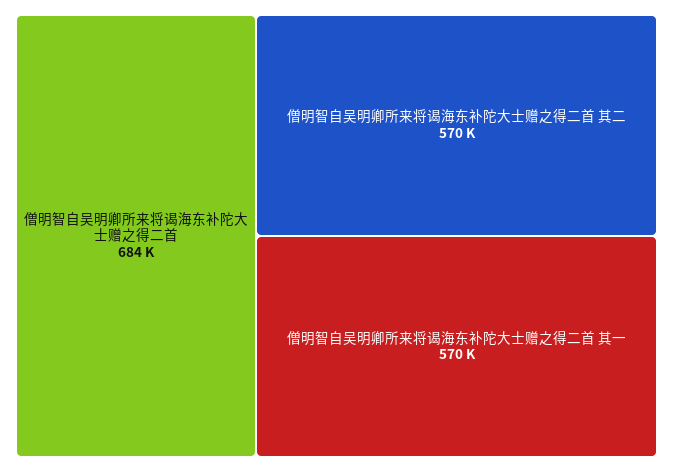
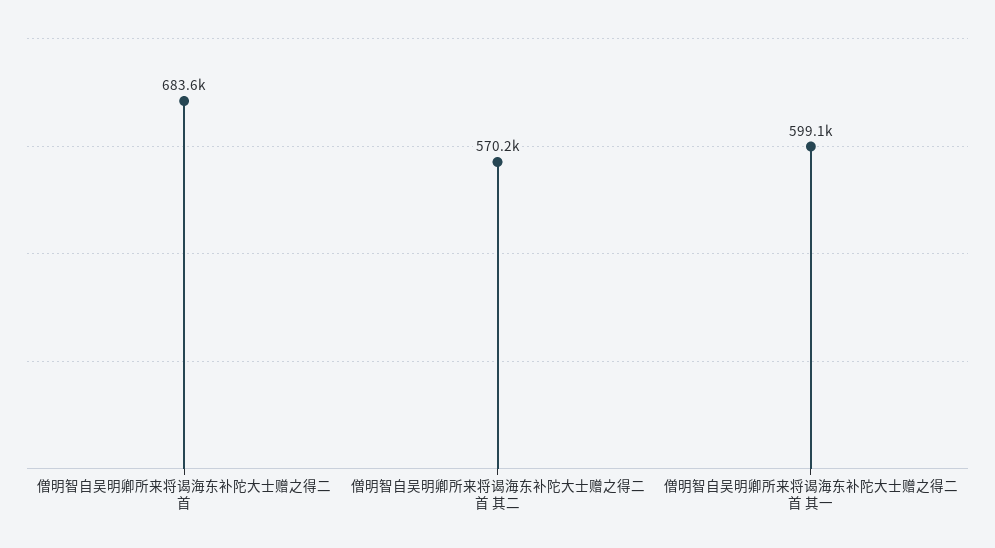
僧明智自吴明卿所来将谒海东补陀大士赠之得二首 其一: 570000 -> 599100

